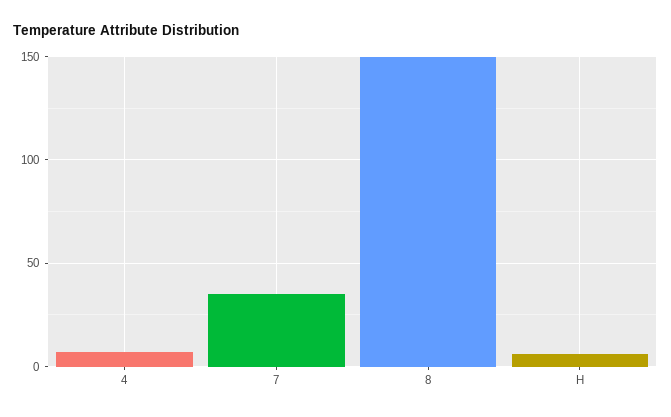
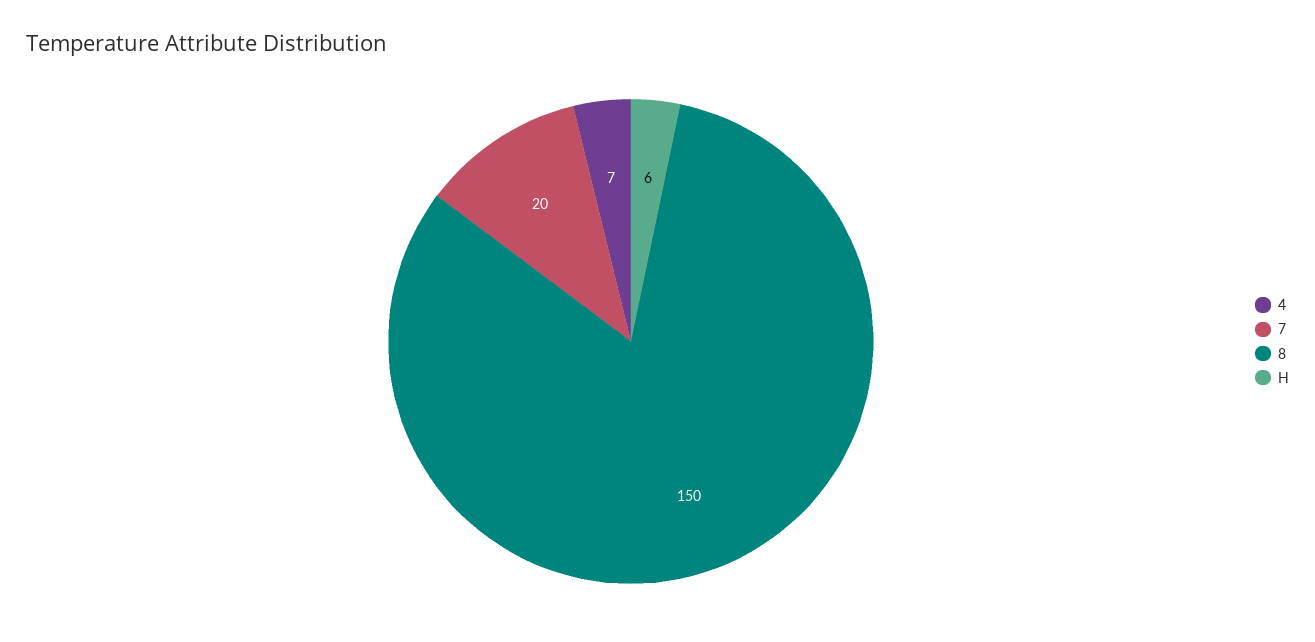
7: 35 -> 20

